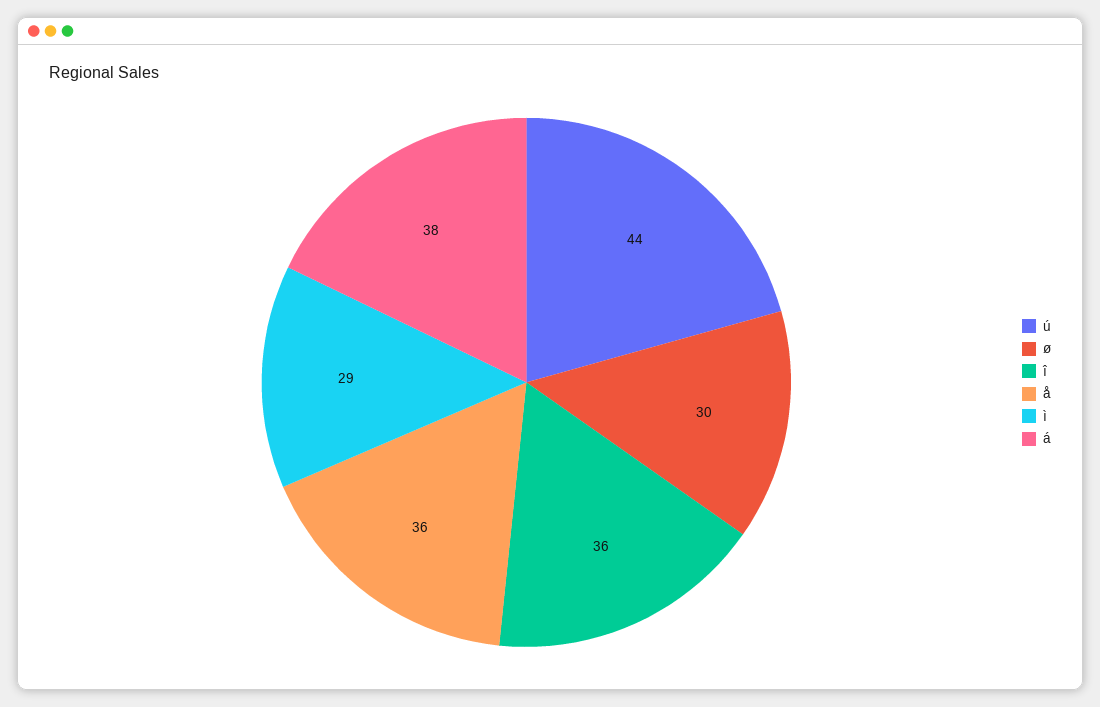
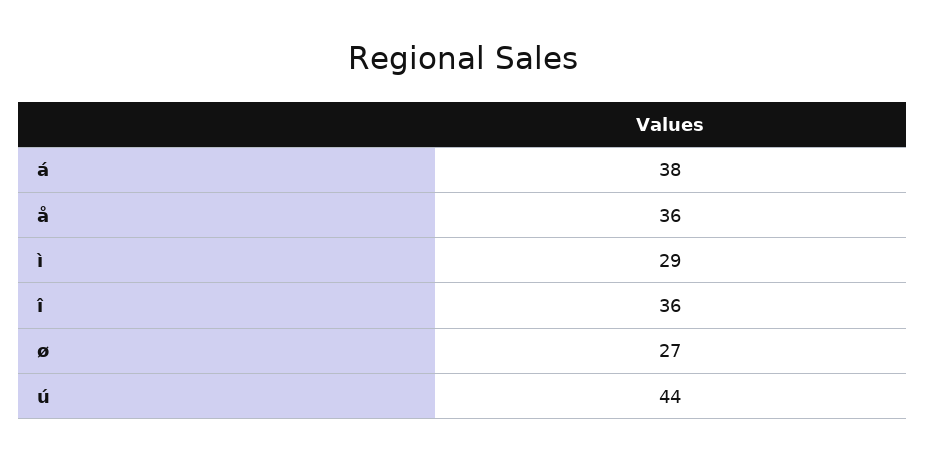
ø: 30 -> 27

